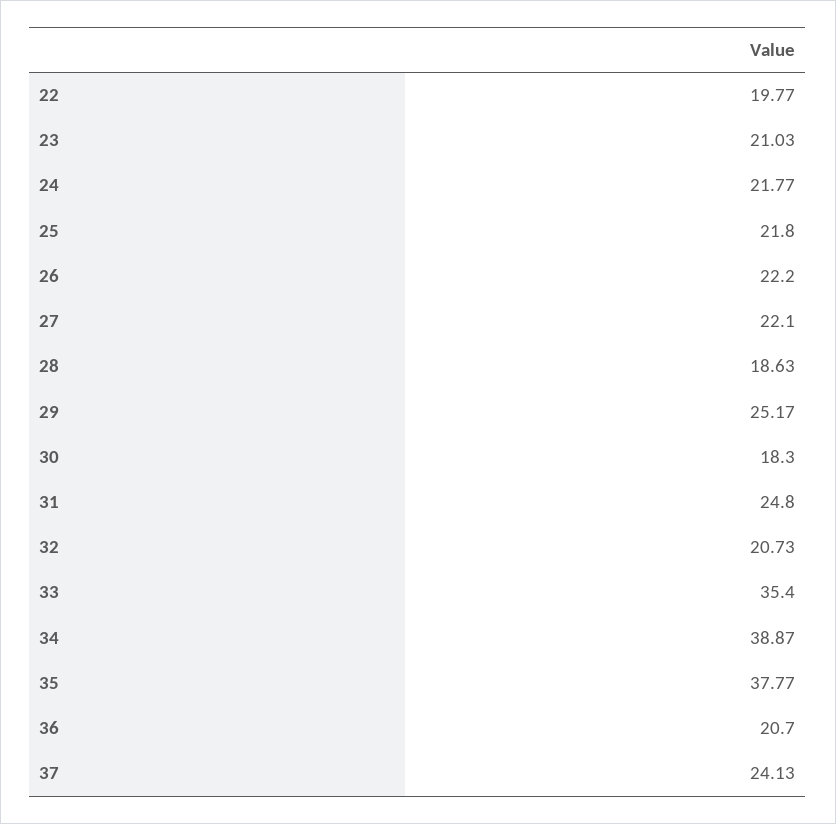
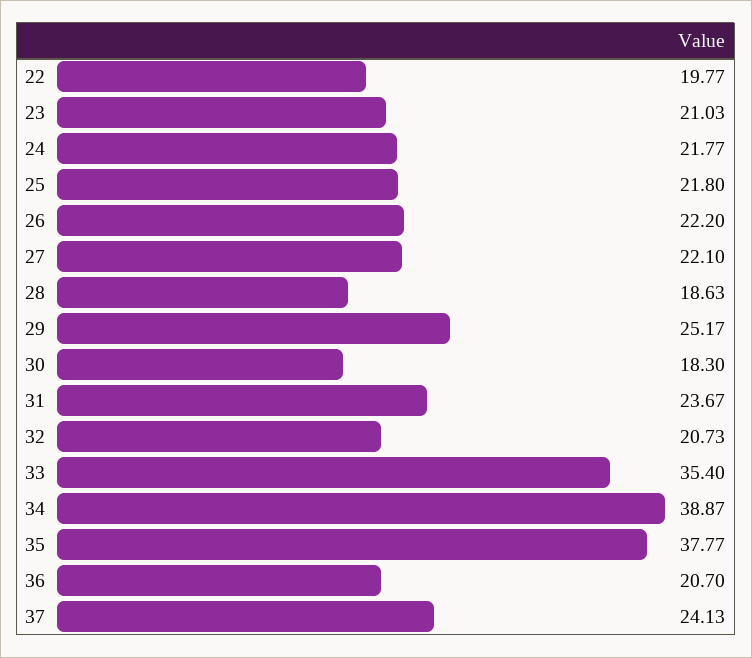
31: 24.8 -> 23.67

